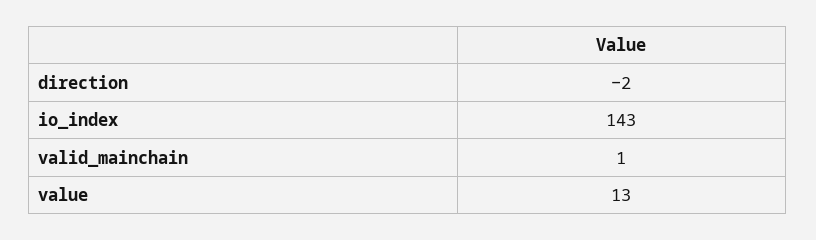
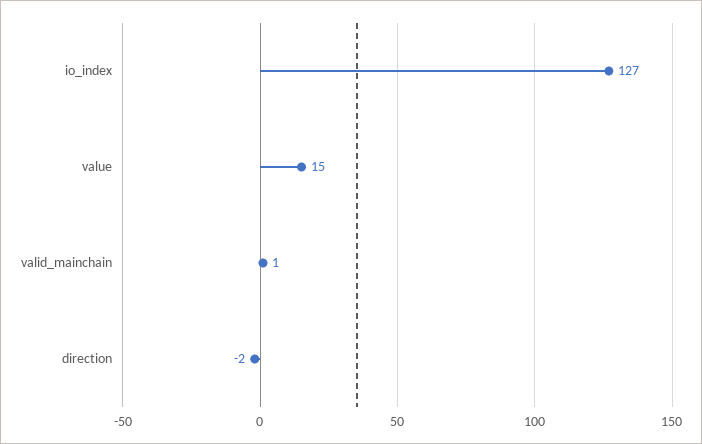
io_index: 143 -> 127
value: 13 -> 15

